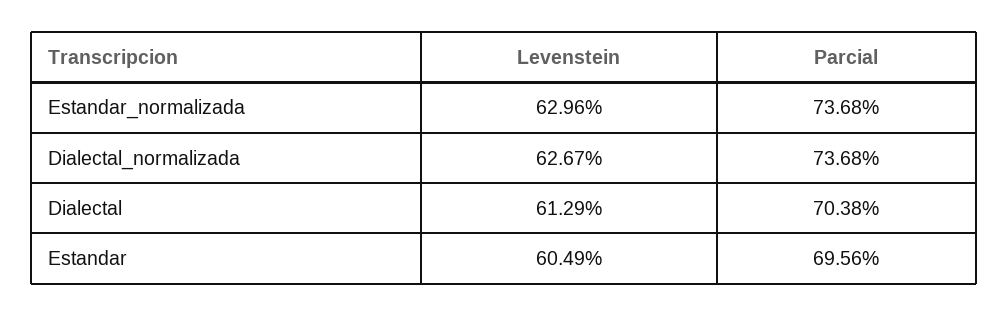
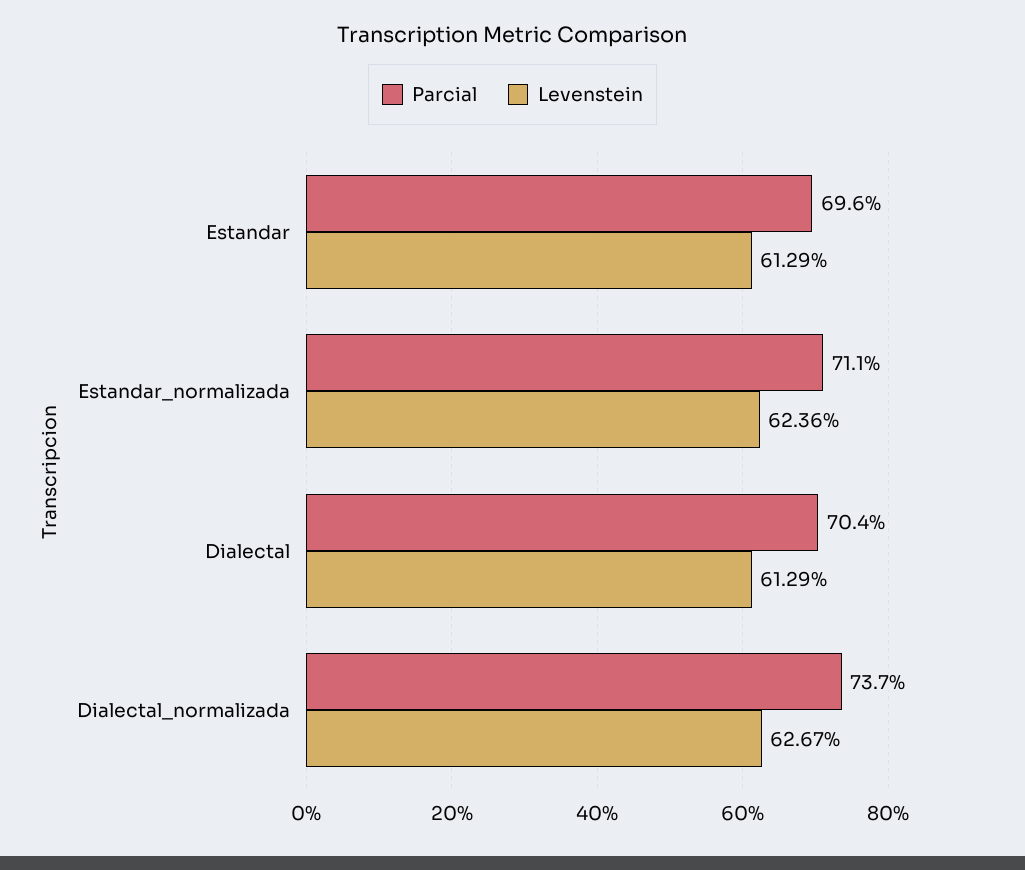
Levenstein, Estandar_normalizada: 62.96 -> 62.36
Parcial, Estandar_normalizada: 73.68 -> 71.1
Levenstein, Estandar: 60.49 -> 61.29

